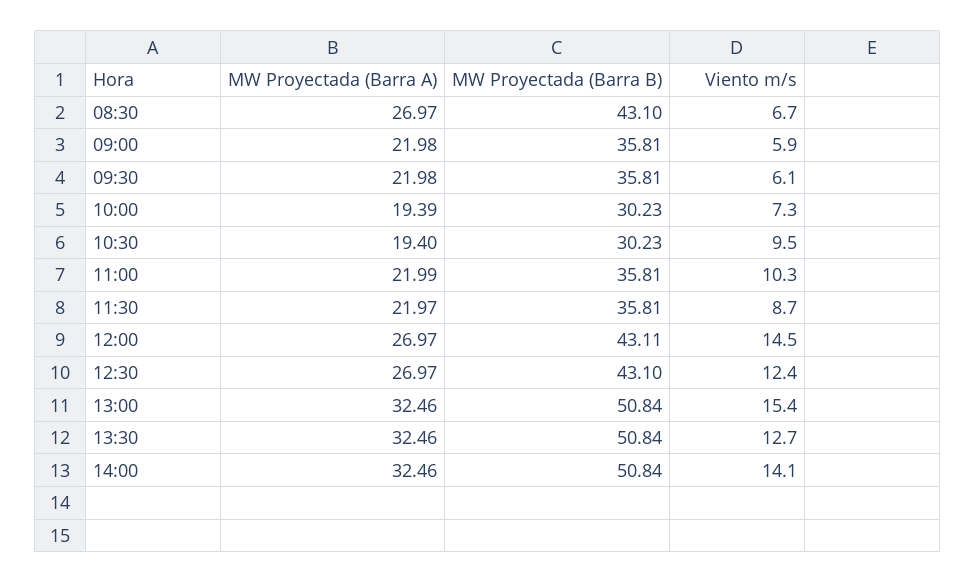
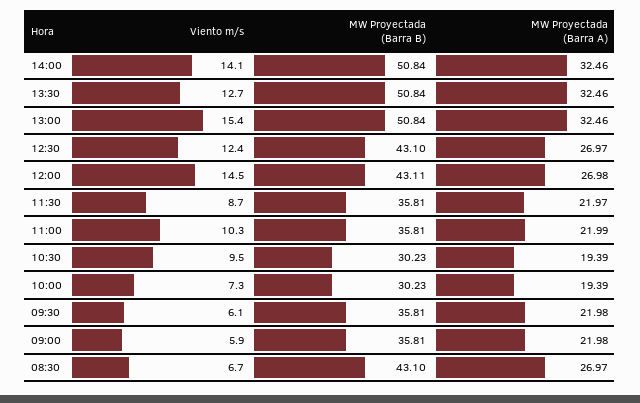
MW Proyectada (Barra A), 10:30: 19.4 -> 19.39
MW Proyectada (Barra A), 12:00: 26.97 -> 26.98

